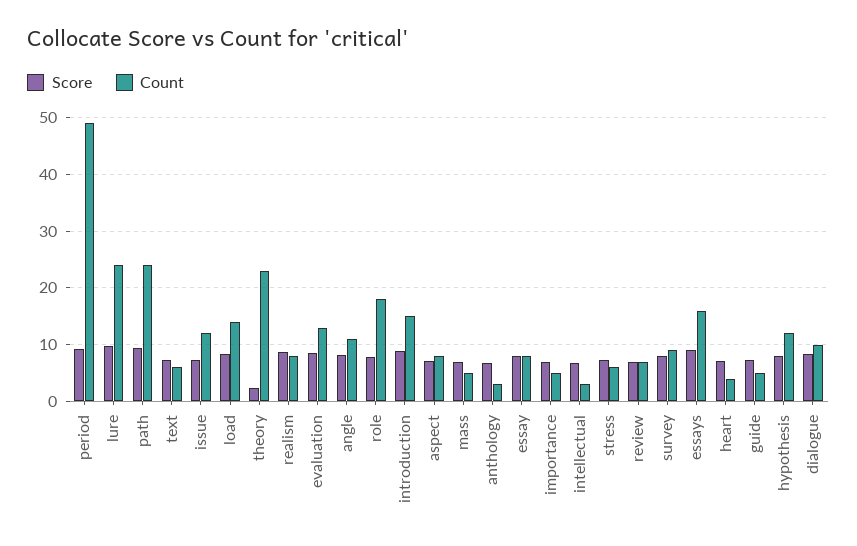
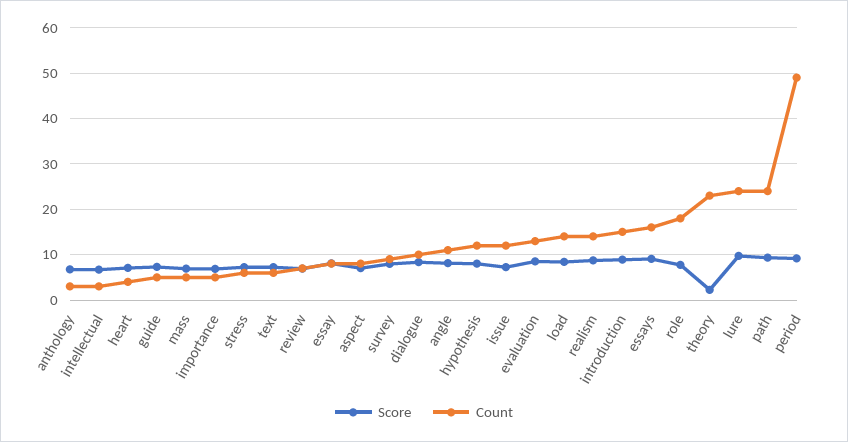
Count, realism: 8 -> 14

